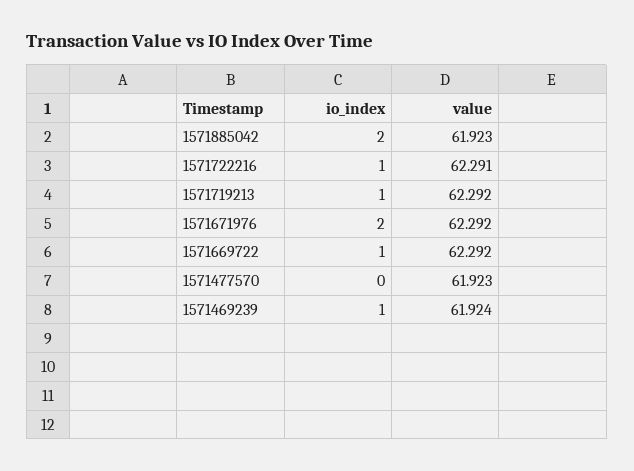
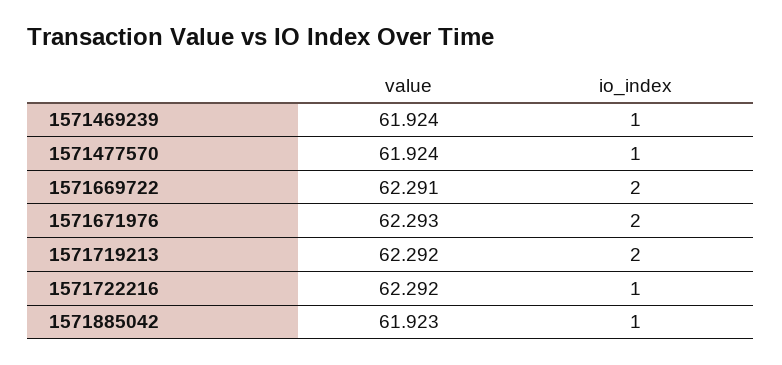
io_index, 1571885042: 2 -> 1
value, 1571722216: 62.291 -> 62.292
io_index, 1571719213: 1 -> 2
value, 1571671976: 62.292 -> 62.293
io_index, 1571669722: 1 -> 2
value, 1571669722: 62.292 -> 62.291
io_index, 1571477570: 0 -> 1
value, 1571477570: 61.923 -> 61.924

